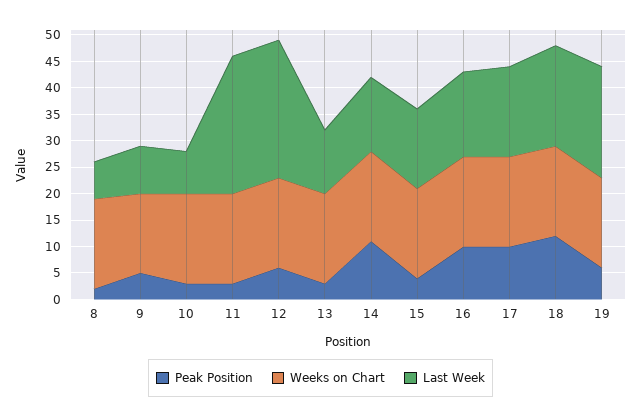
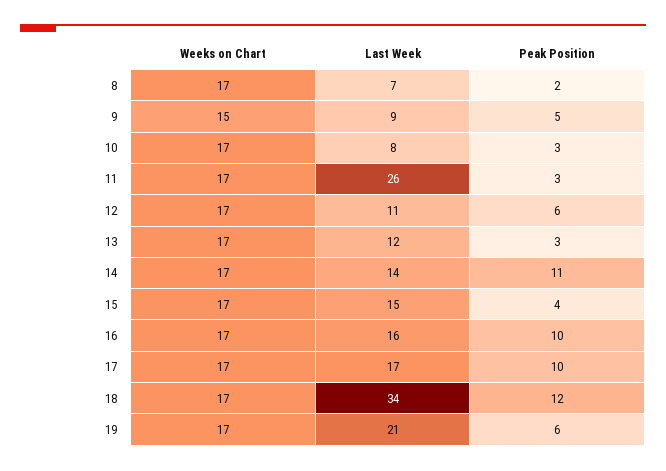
Last Week, 12: 25 -> 11
Last Week, 18: 20 -> 34

